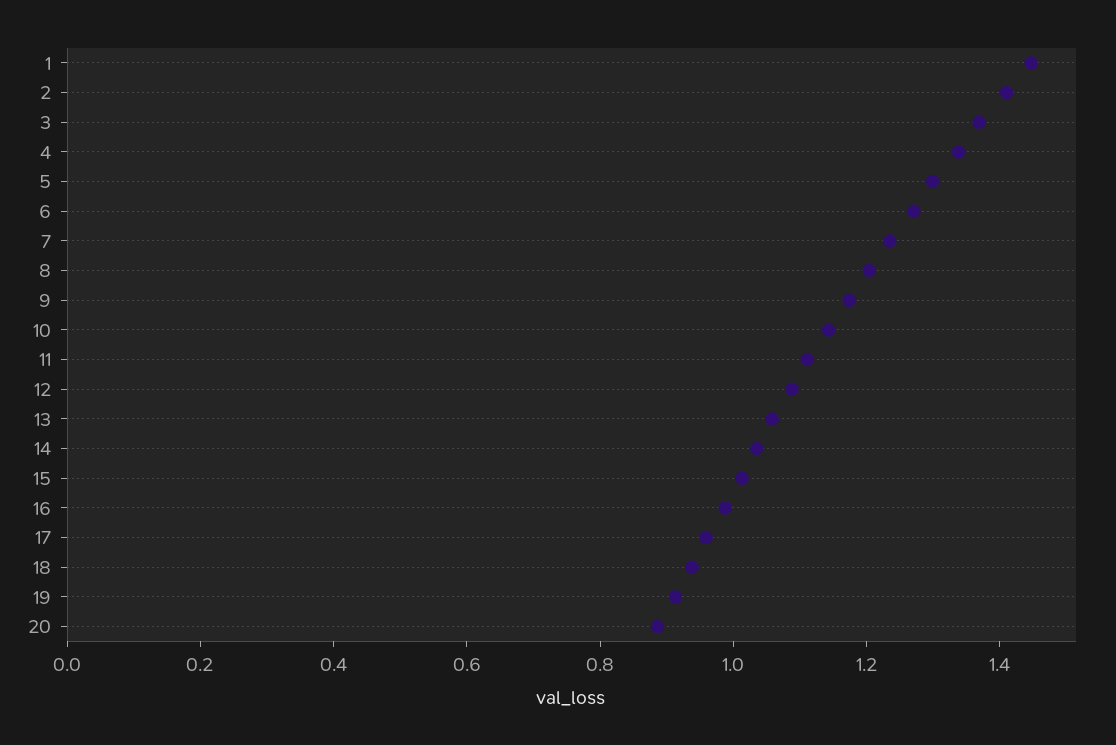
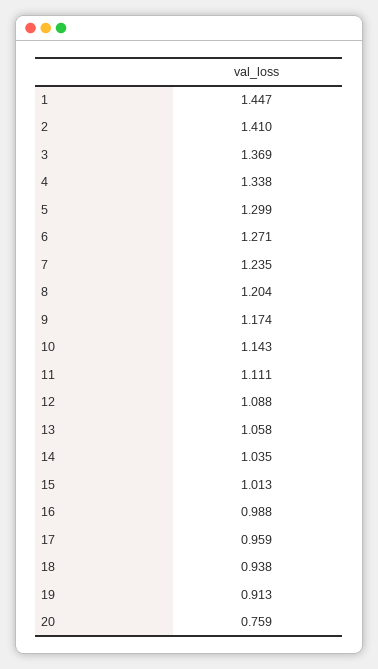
20: 0.9 -> 0.759

